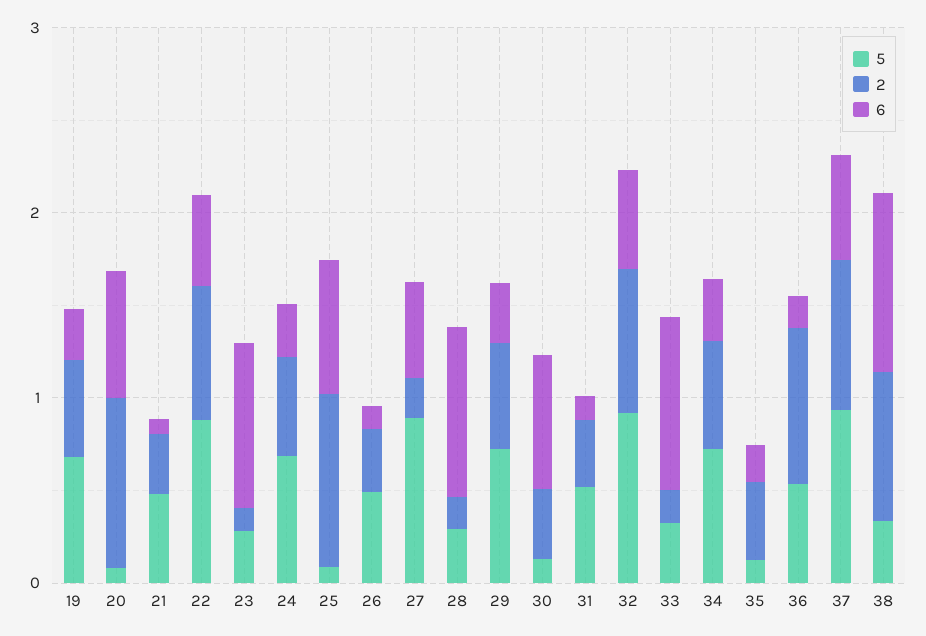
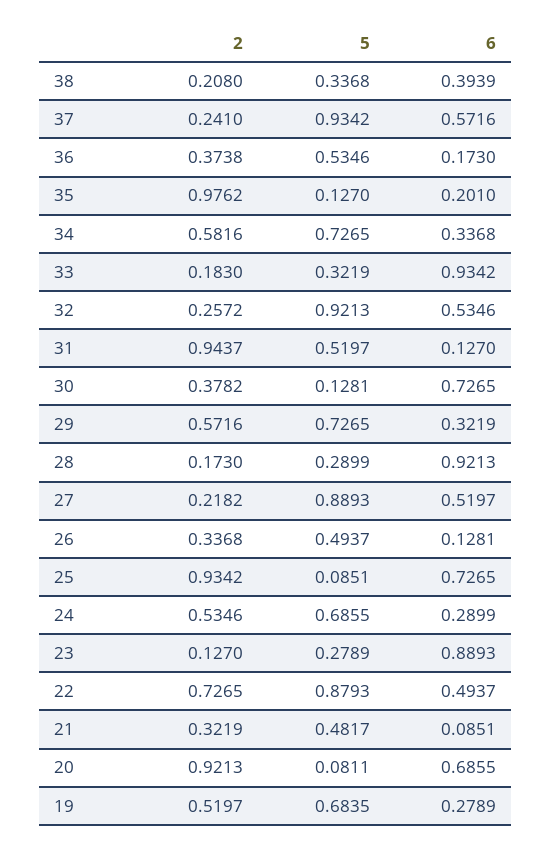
2, 31: 0.4 -> 0.9437
2, 32: 0.8 -> 0.2572
2, 35: 0.4 -> 0.9762
2, 36: 0.8 -> 0.3738
2, 37: 0.8 -> 0.241
2, 38: 0.8 -> 0.208
6, 38: 1 -> 0.3939

